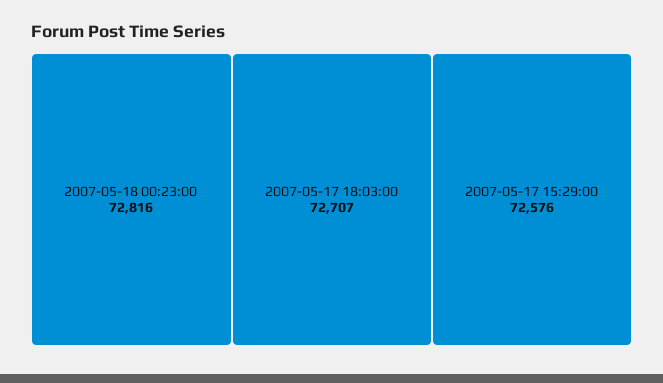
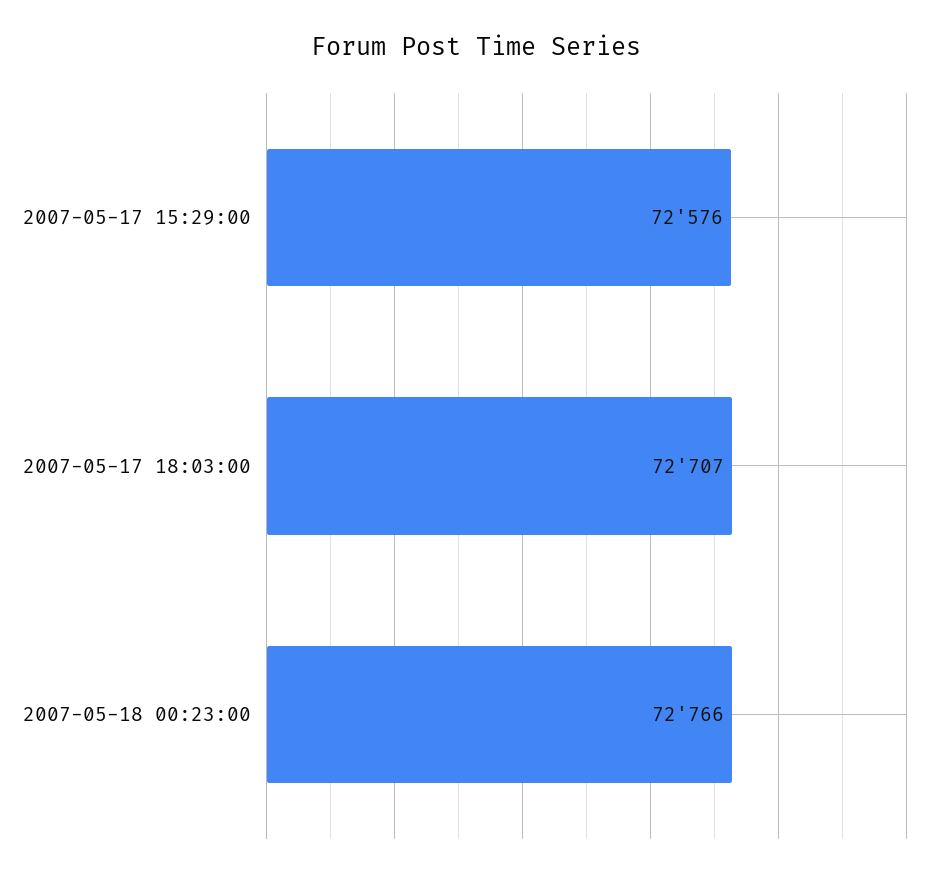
2007-05-18 00:23:00: 72816 -> 72766

